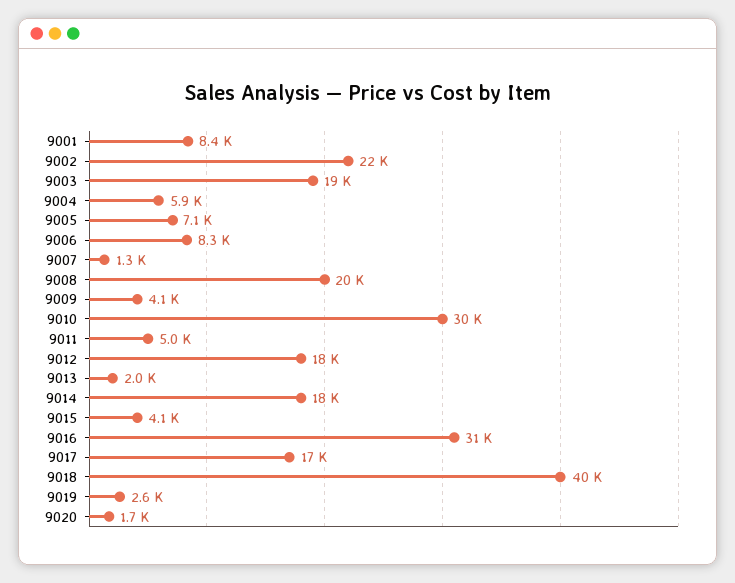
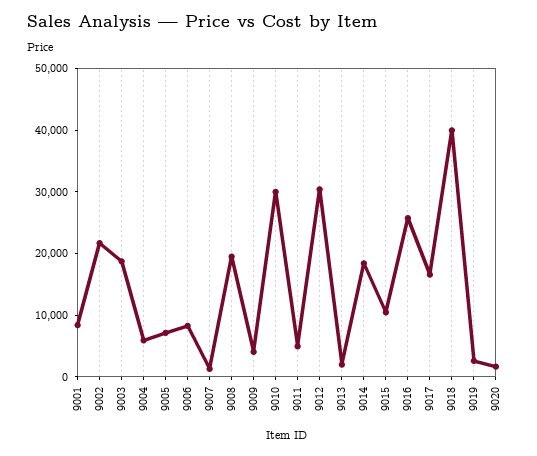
9012: 18000 -> 30000
9015: 4100 -> 10000
9016: 31000 -> 26000

